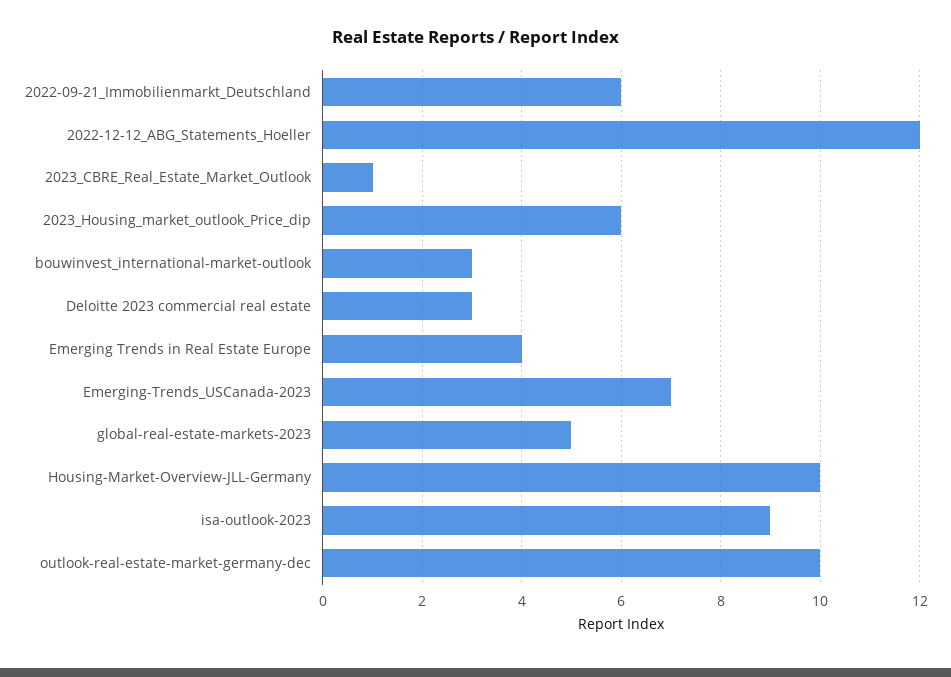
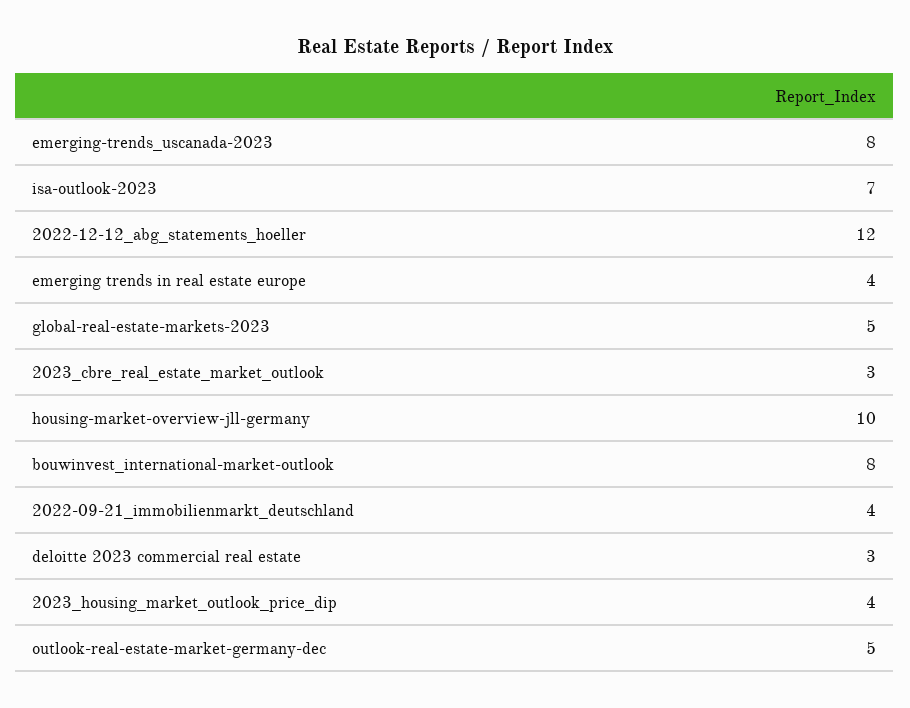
2022-09-21_Immobilienmarkt_Deutschland: 6 -> 4
2023_CBRE_Real_Estate_Market_Outlook: 1 -> 3
2023_Housing_market_outlook_Price_dip: 6 -> 4
bouwinvest_international-market-outlook: 3 -> 8
Emerging-Trends_USCanada-2023: 7 -> 8
isa-outlook-2023: 9 -> 7
outlook-real-estate-market-germany-dec: 10 -> 5

